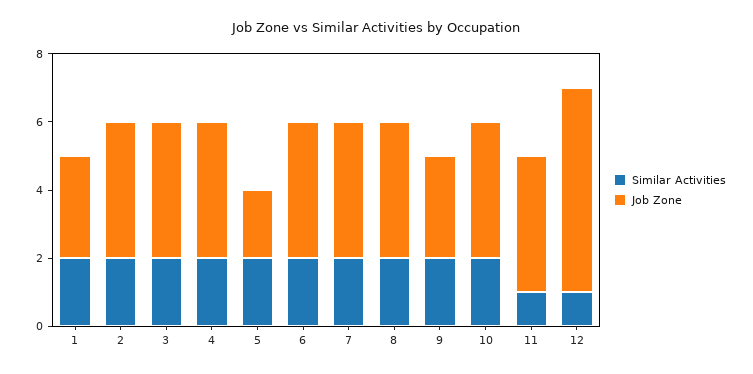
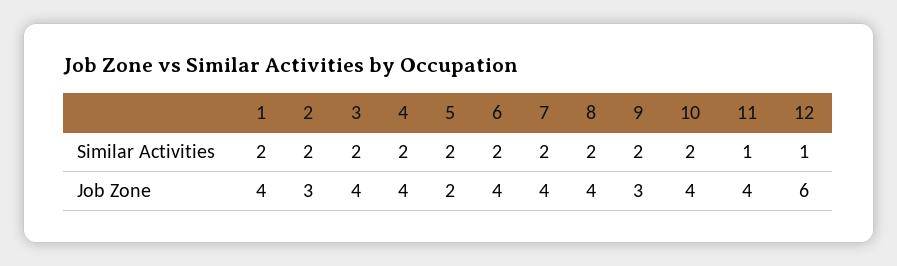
Job Zone, 1: 3 -> 4
Job Zone, 2: 4 -> 3

